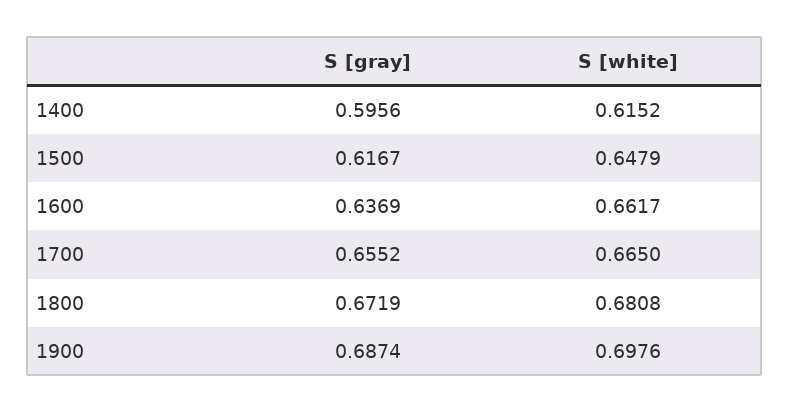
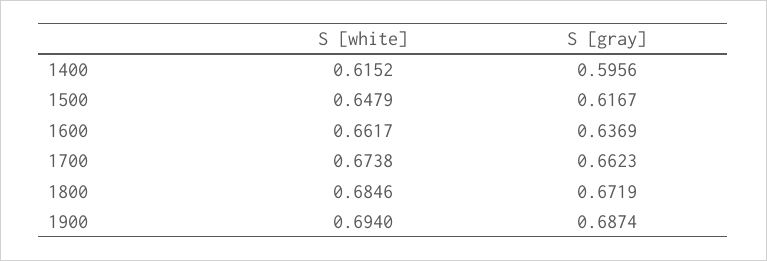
S [gray], 1700: 0.6552 -> 0.6623
S [white], 1700: 0.665 -> 0.6738
S [white], 1800: 0.6808 -> 0.6846
S [white], 1900: 0.6976 -> 0.694

